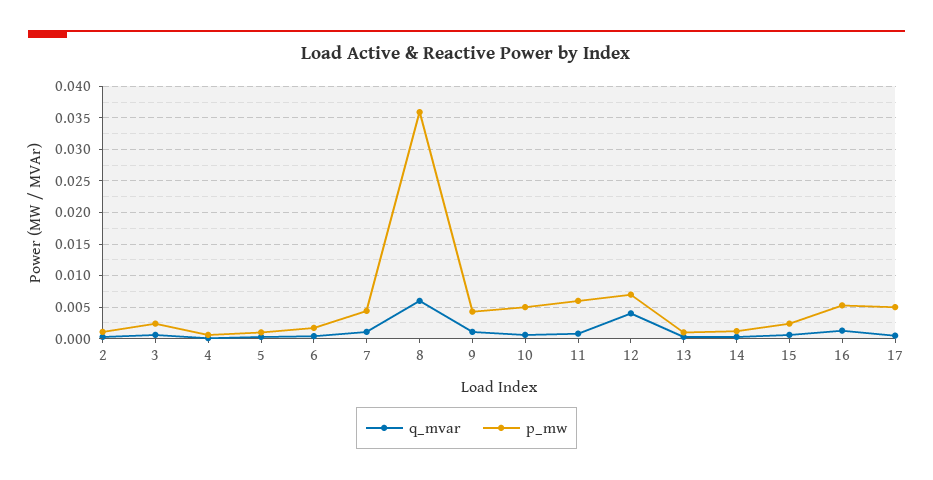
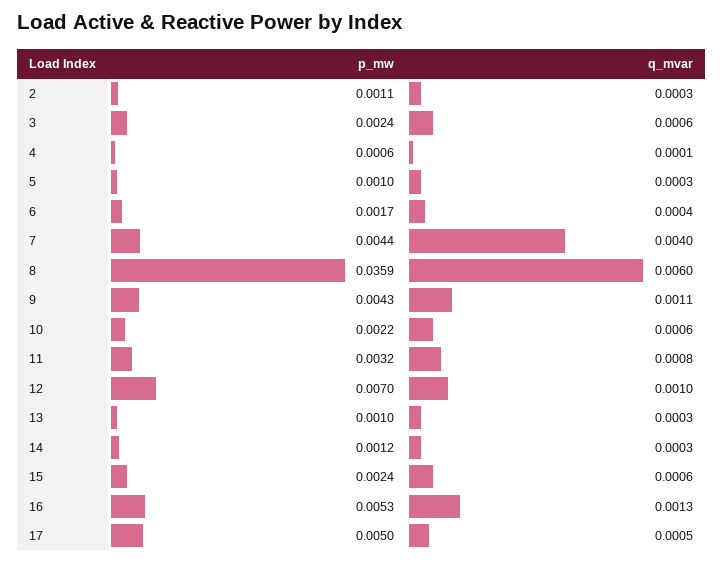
q_mvar, 7: 0.001 -> 0.004
p_mw, 10: 0.005 -> 0.0022
p_mw, 11: 0.006 -> 0.0032
q_mvar, 12: 0.004 -> 0.001

